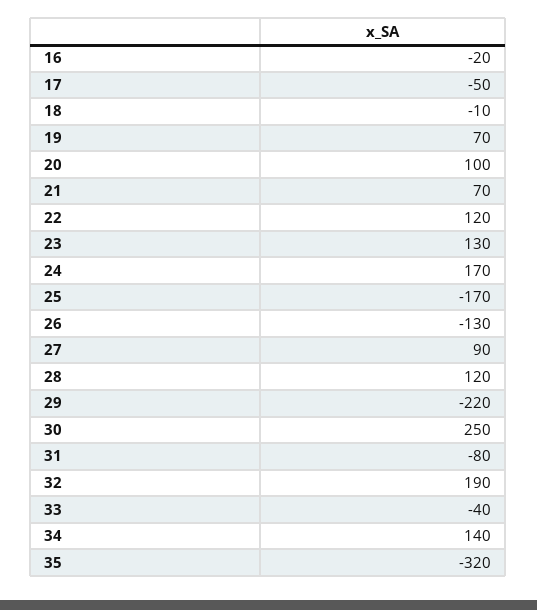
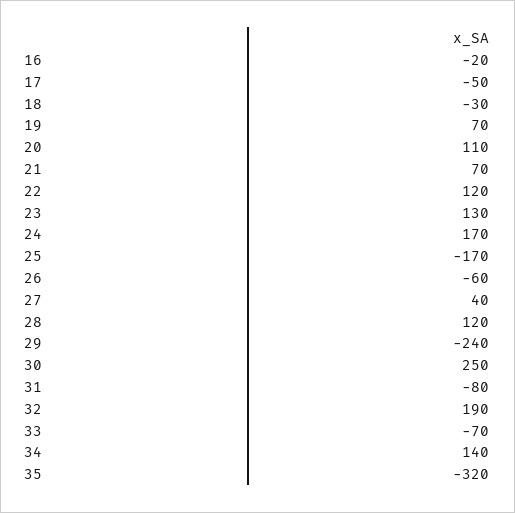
18: -10 -> -30
20: 100 -> 110
26: -130 -> -60
27: 90 -> 40
29: -220 -> -240
33: -40 -> -70

